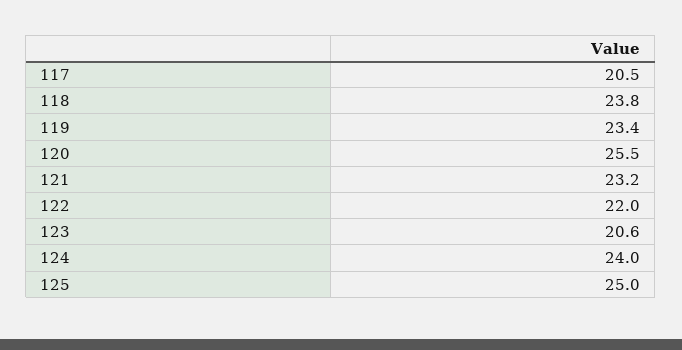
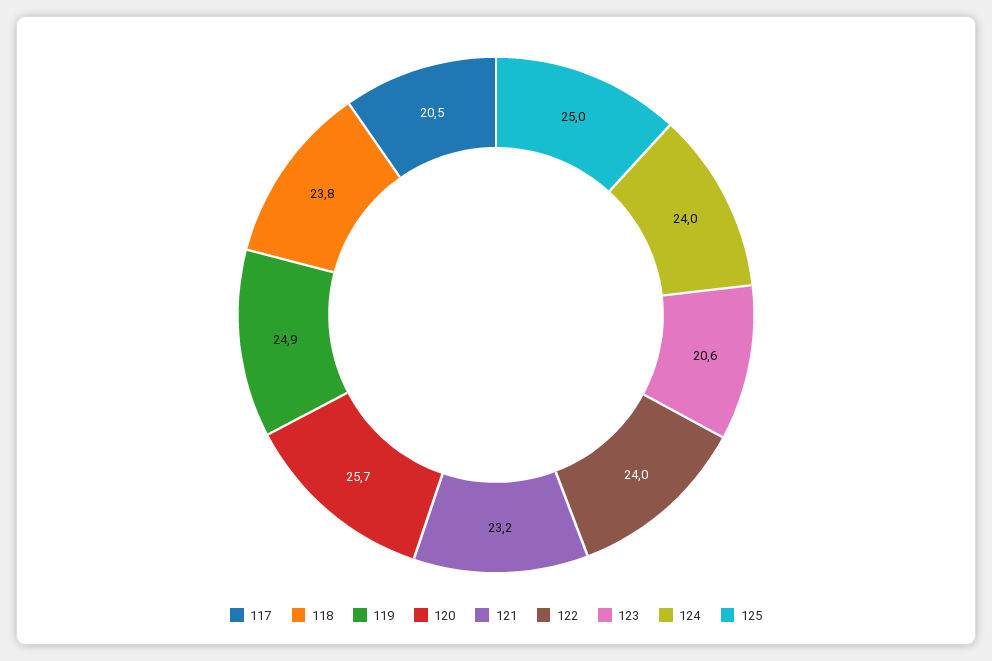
119: 23.4 -> 24.9
120: 25.5 -> 25.7
122: 22 -> 24

